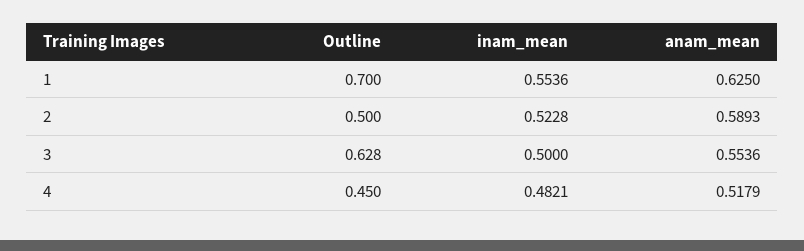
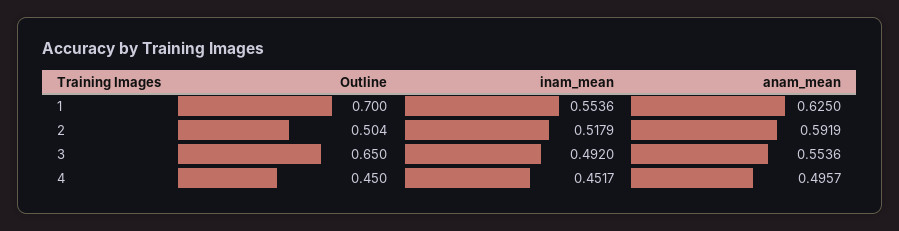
Outline, 2: 0.5 -> 0.504
inam_mean, 2: 0.5228 -> 0.5179
anam_mean, 2: 0.5893 -> 0.5919
Outline, 3: 0.628 -> 0.65
inam_mean, 3: 0.5 -> 0.492
inam_mean, 4: 0.4821 -> 0.4517
anam_mean, 4: 0.5179 -> 0.4957

